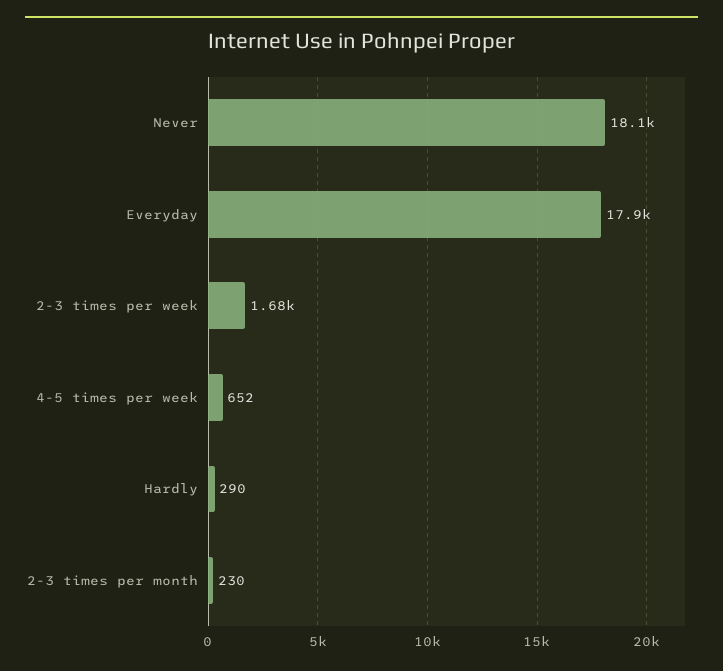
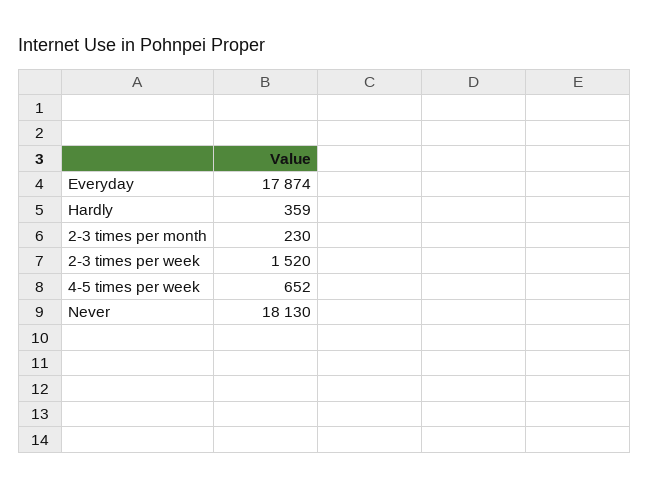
2-3 times per week: 1680 -> 1520
Hardly: 290 -> 359

